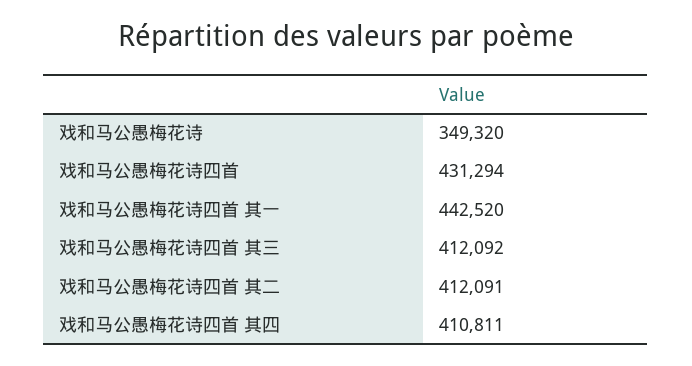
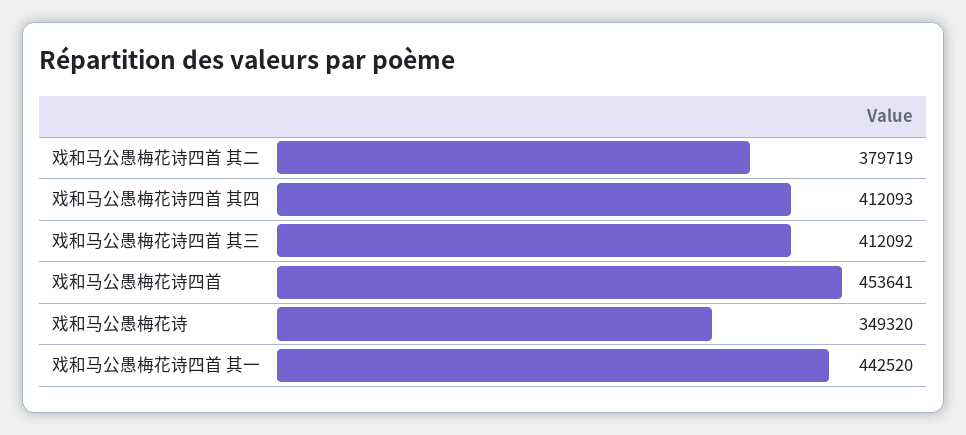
戏和马公愚梅花诗四首: 431294 -> 453641
戏和马公愚梅花诗四首 其二: 412091 -> 379719
戏和马公愚梅花诗四首 其四: 410811 -> 412093

